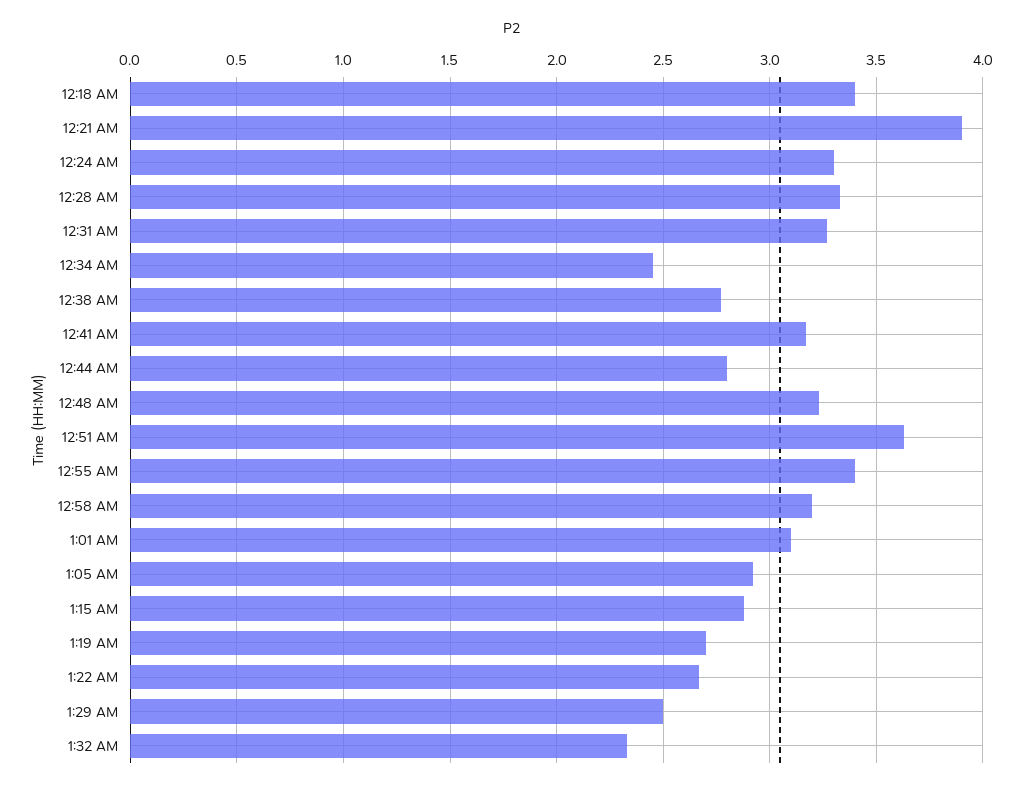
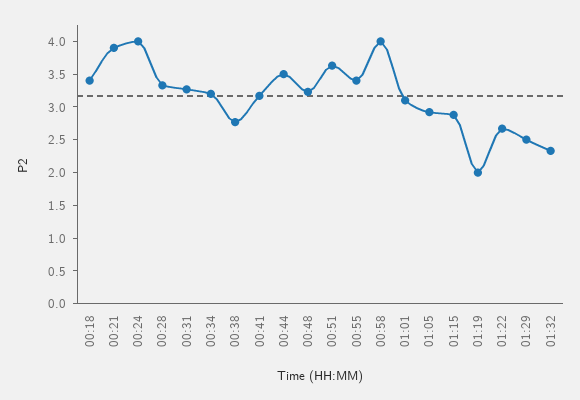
12:24 AM: 3.3 -> 4
12:34 AM: 2.45 -> 3.25
12:44 AM: 2.8 -> 3.5
12:58 AM: 3.2 -> 4
1:19 AM: 2.7 -> 2

